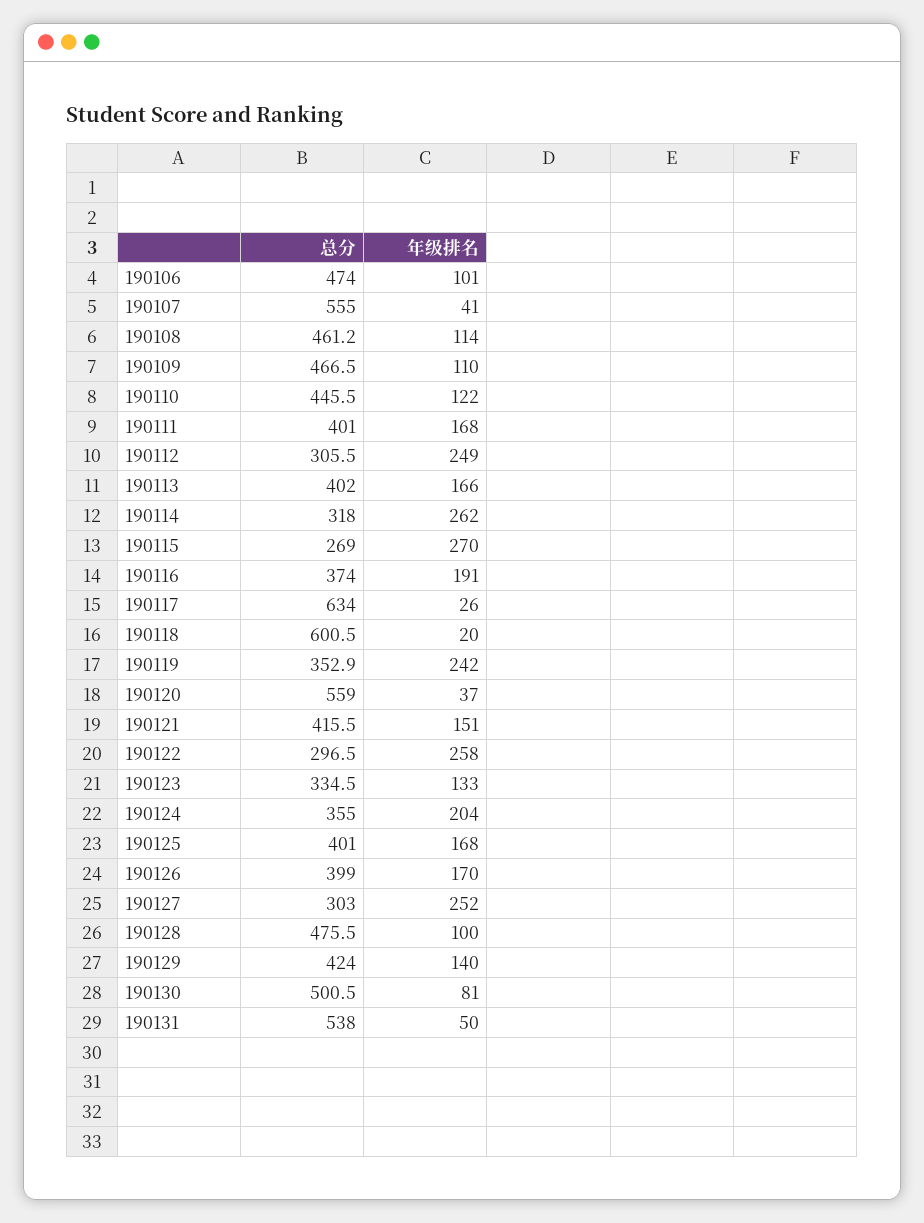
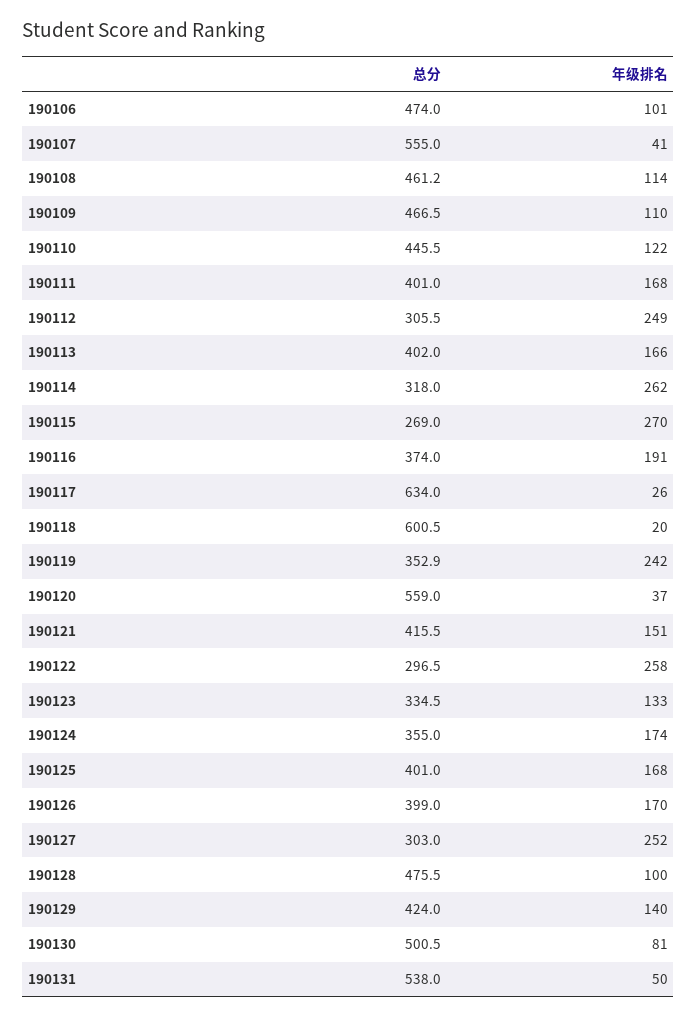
年级排名, 190124: 204 -> 174

